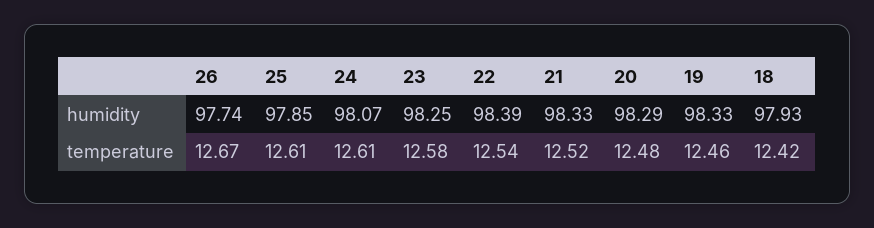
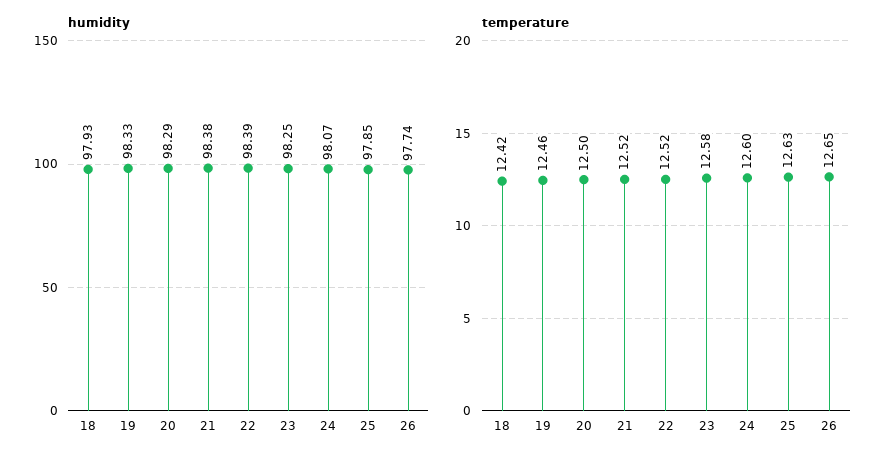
humidity, 21: 98.33 -> 98.38
temperature, 26: 12.67 -> 12.65
temperature, 25: 12.61 -> 12.63
temperature, 24: 12.61 -> 12.6
temperature, 22: 12.54 -> 12.52
temperature, 20: 12.48 -> 12.5

